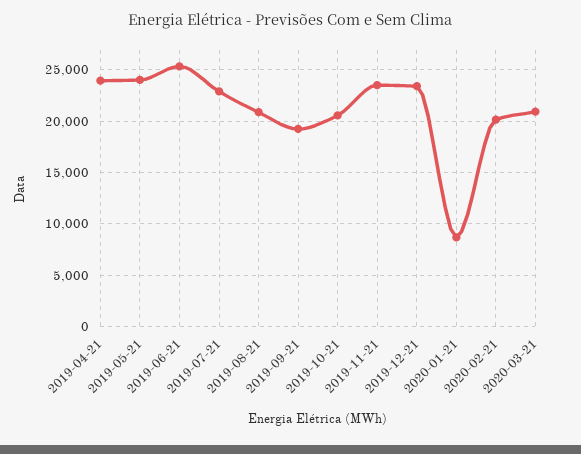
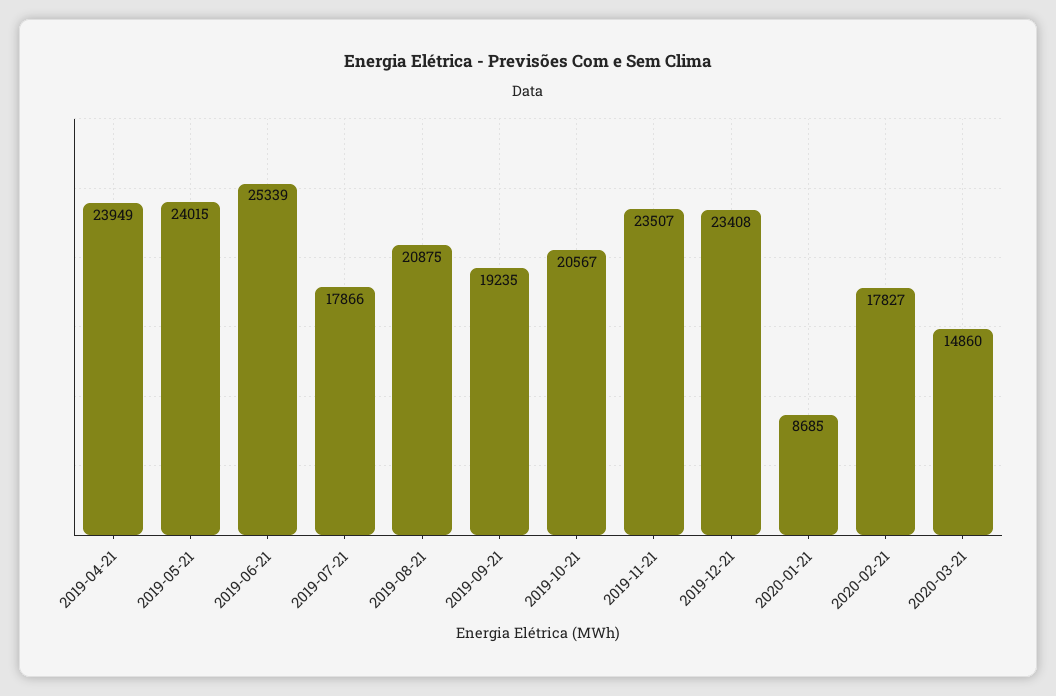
2019-07-21: 23000 -> 17866
2020-02-21: 20000 -> 17827
2020-03-21: 21000 -> 14860

